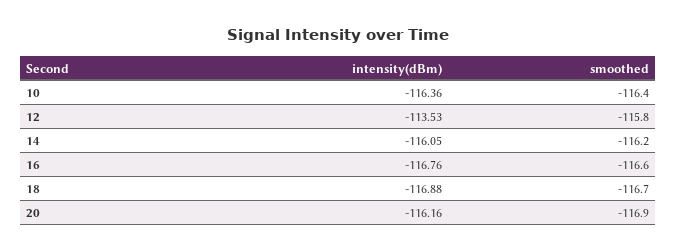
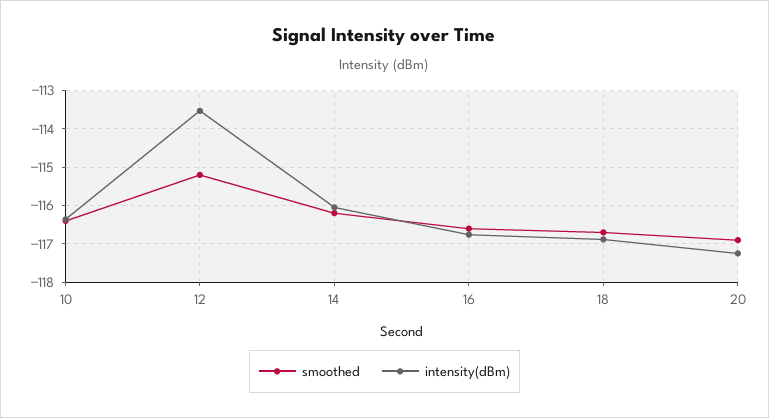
smoothed, 12: -115.8 -> -115.2
intensity(dBm), 20: -116.16 -> -117.2

